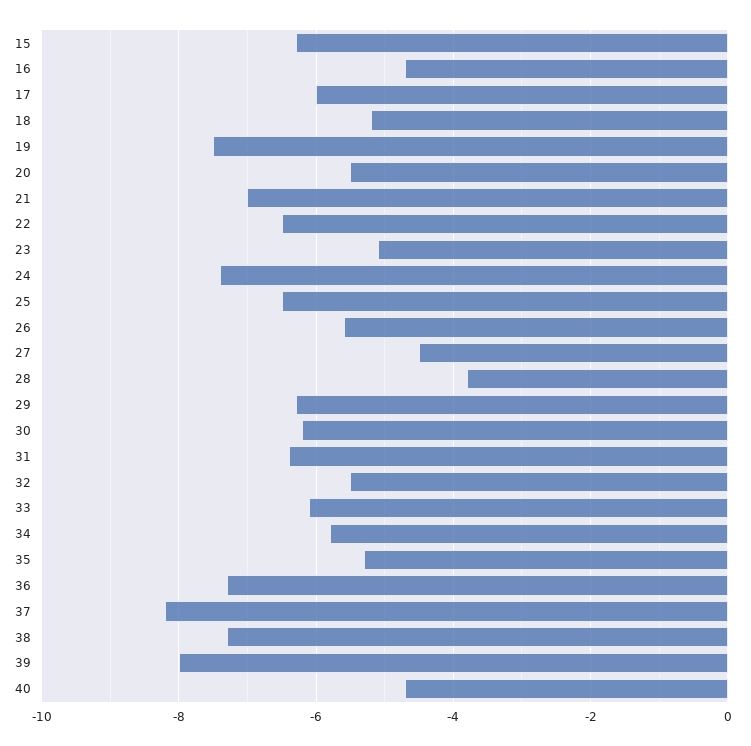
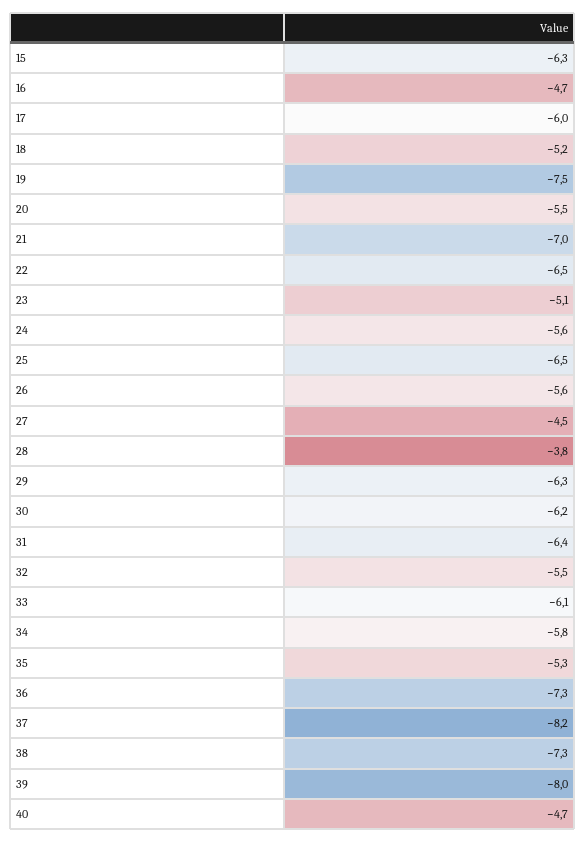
24: -7.5 -> -5.6

